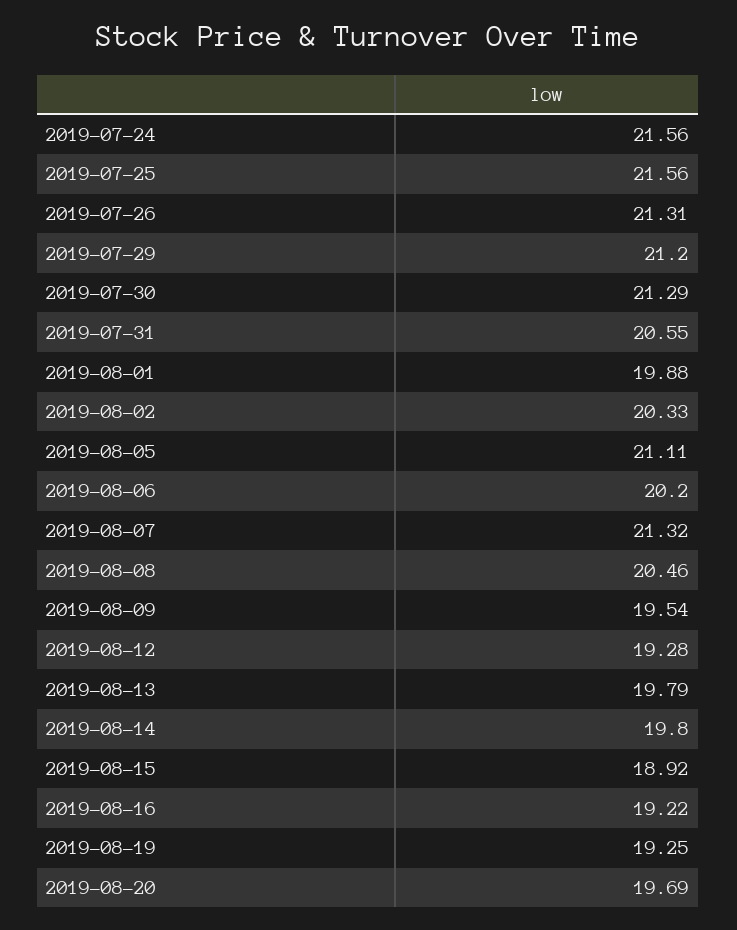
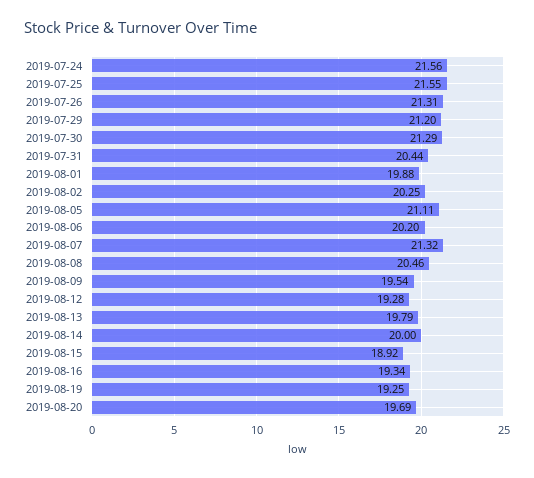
2019-07-25: 21.56 -> 21.55
2019-07-31: 20.55 -> 20.44
2019-08-02: 20.33 -> 20.25
2019-08-14: 19.8 -> 20
2019-08-16: 19.22 -> 19.34

